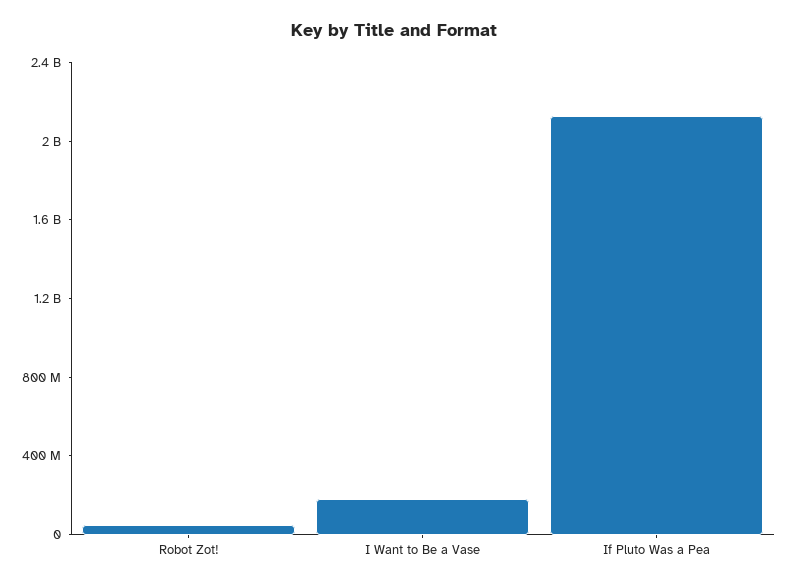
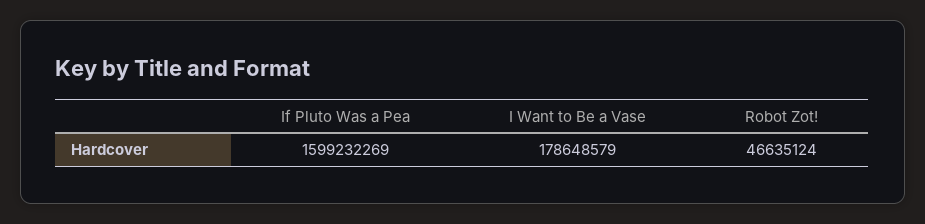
If Pluto Was a Pea: 2100000000 -> 1599232269

